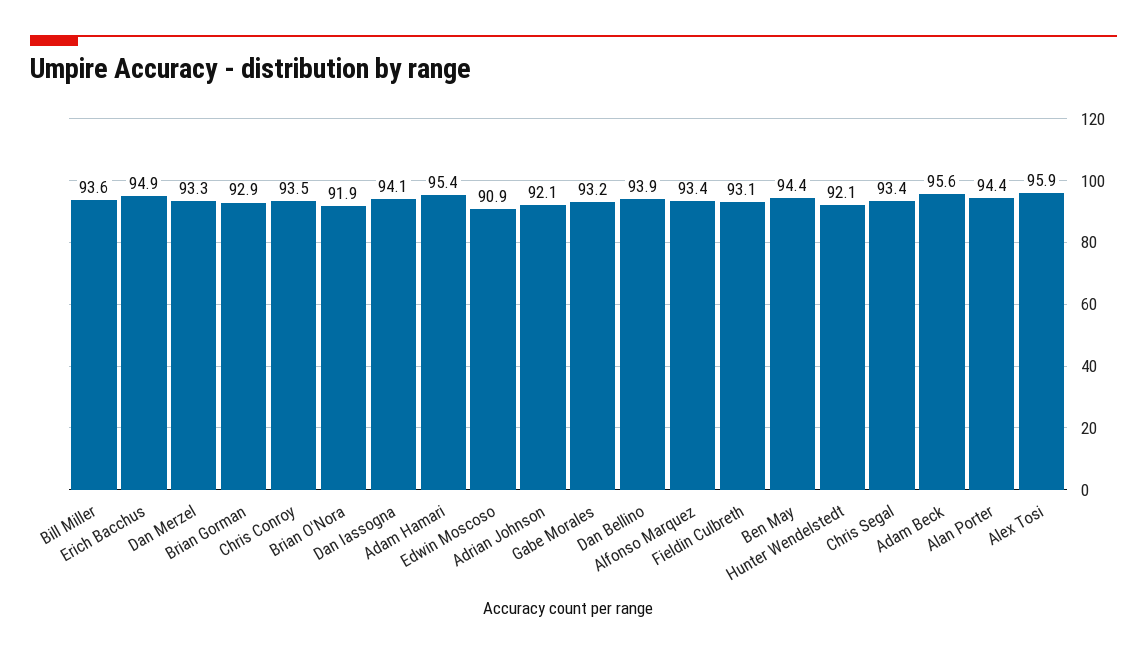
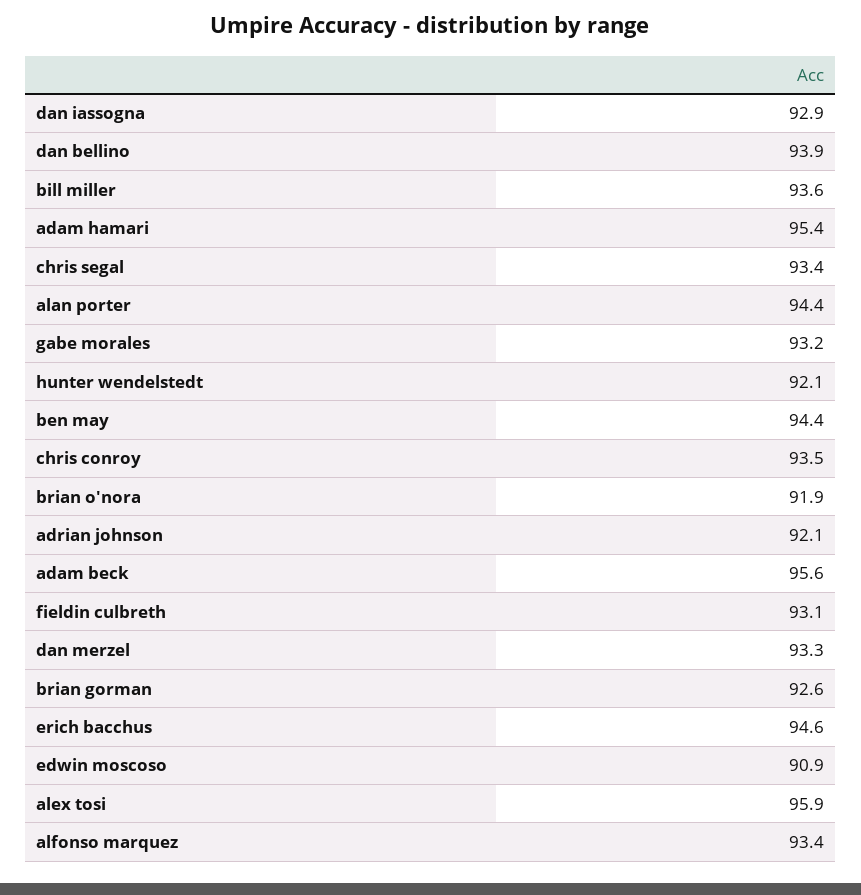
Erich Bacchus: 94.9 -> 94.6
Brian Gorman: 92.9 -> 92.6
Dan Iassogna: 94.1 -> 92.9

